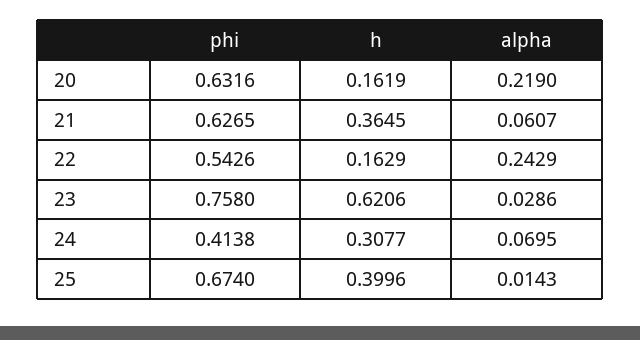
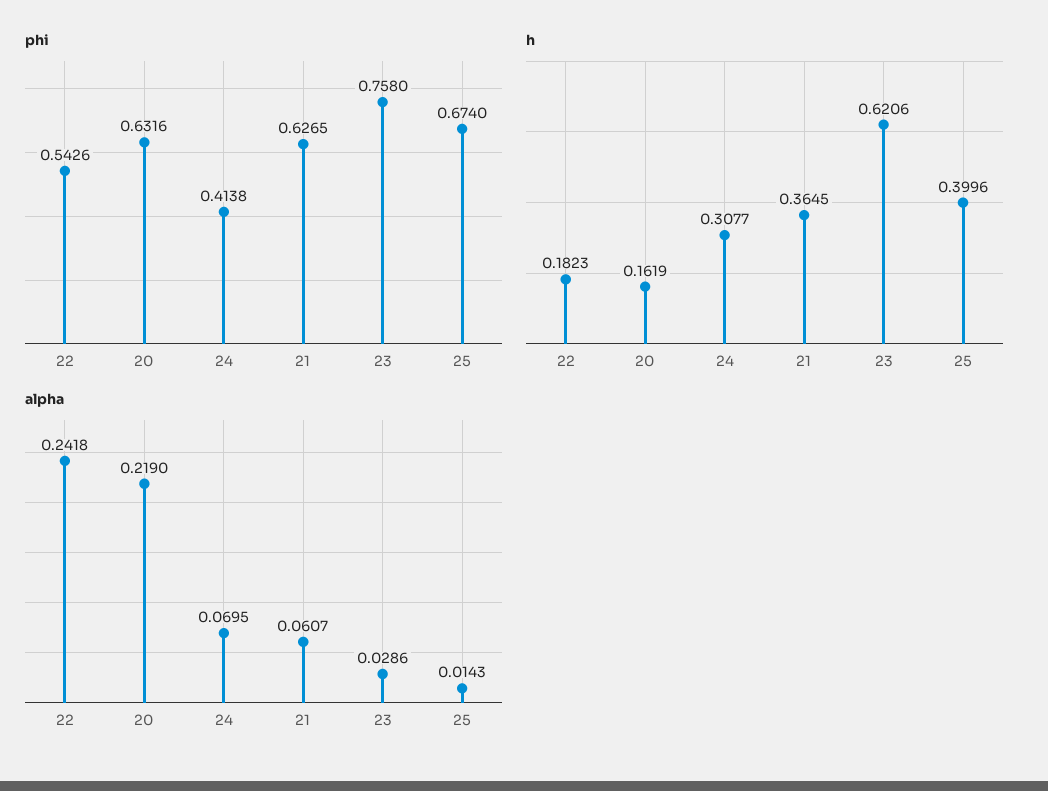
h, 22: 0.1629 -> 0.1823
alpha, 22: 0.2429 -> 0.2418

